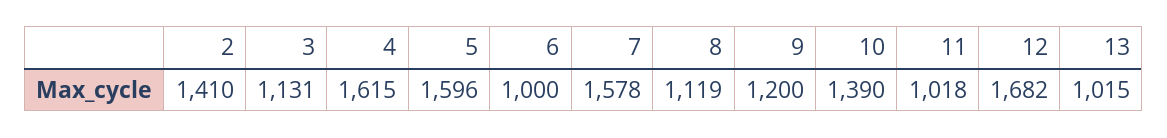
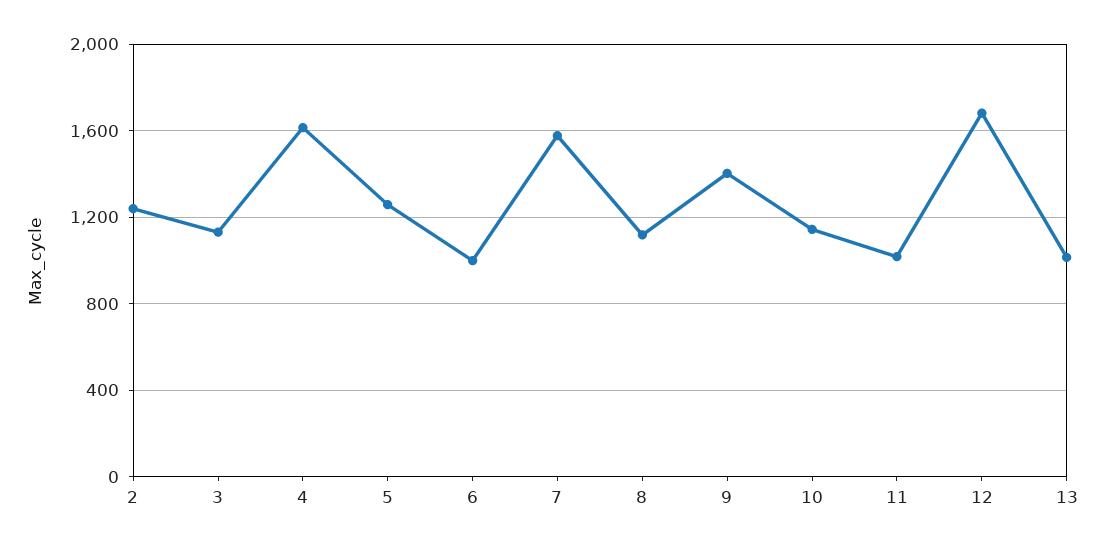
2: 1410 -> 1250
5: 1596 -> 1250
9: 1200 -> 1400
10: 1390 -> 1150

